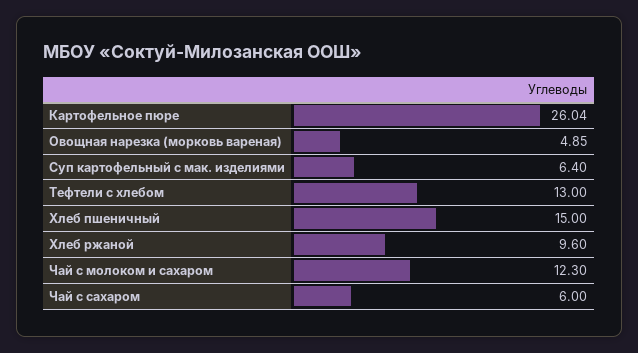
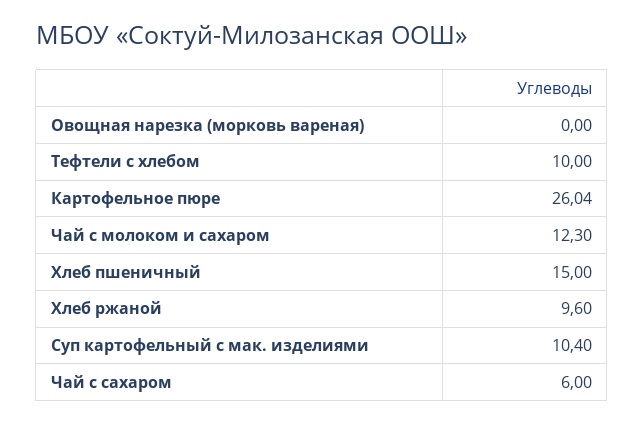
Овощная нарезка (морковь вареная): 4.85 -> 0
Суп картофельный с мак. изделиями: 6.4 -> 10.4
Тефтели c хлебом: 13 -> 10

